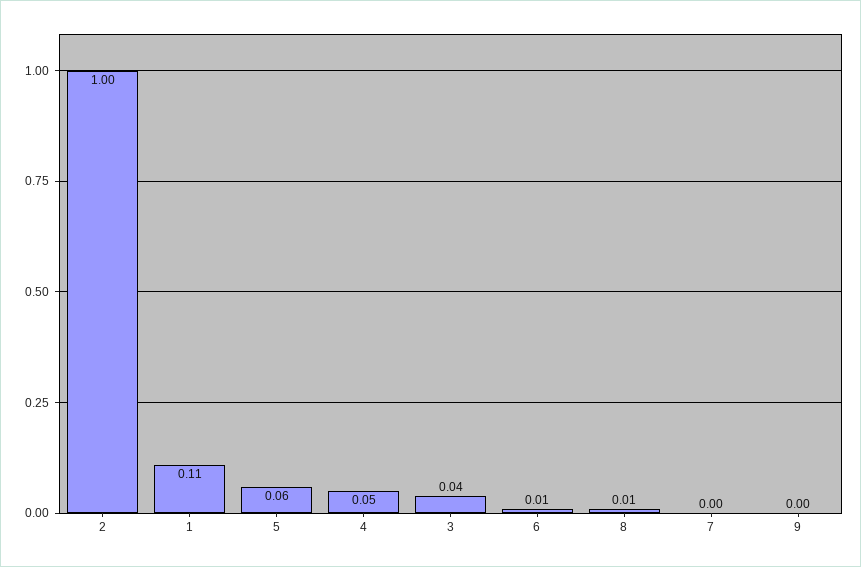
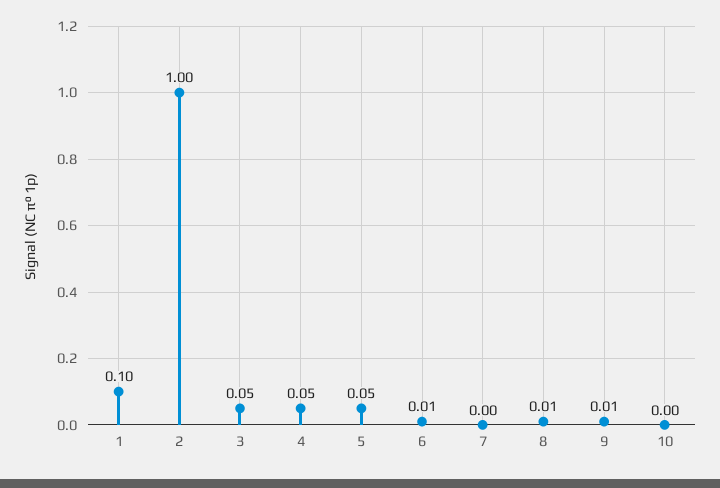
1: 0.11 -> 0.1
5: 0.06 -> 0.05
3: 0.04 -> 0.05
9: 0 -> 0.01
10: none -> 0

